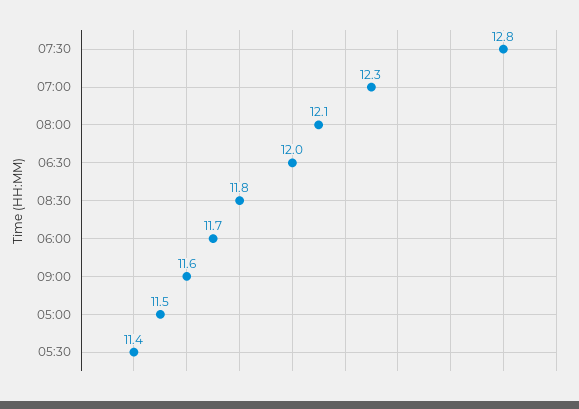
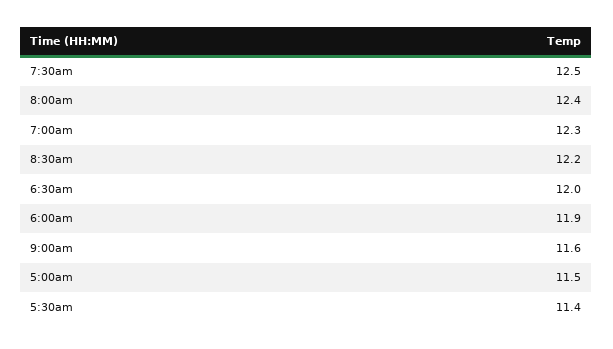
07:30: 12.8 -> 12.5
08:00: 12.1 -> 12.4
08:30: 11.8 -> 12.2
06:00: 11.7 -> 11.9

